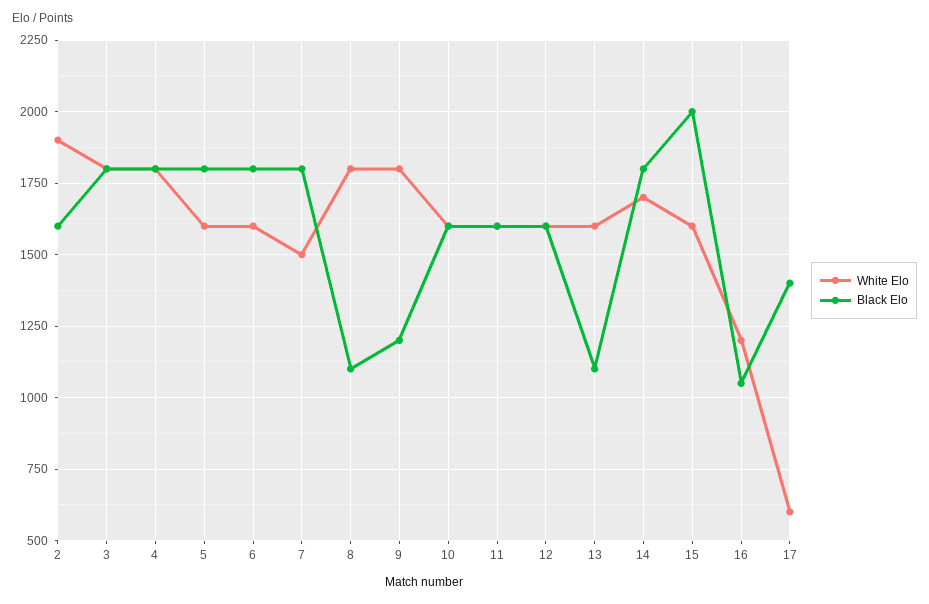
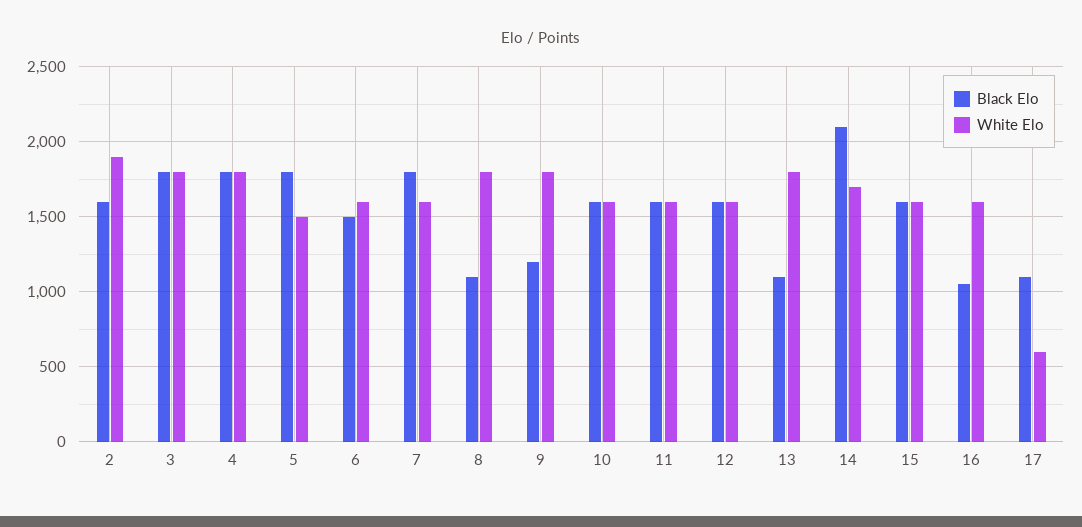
White Elo, 5: 1600 -> 1500
Black Elo, 6: 1800 -> 1500
White Elo, 7: 1500 -> 1600
White Elo, 13: 1600 -> 1800
Black Elo, 14: 1800 -> 2100
Black Elo, 15: 2000 -> 1600
White Elo, 16: 1200 -> 1600
Black Elo, 17: 1400 -> 1100

